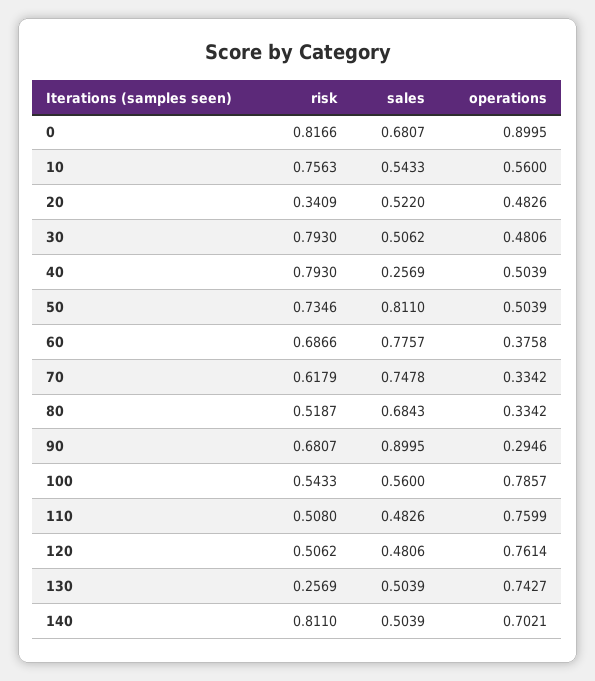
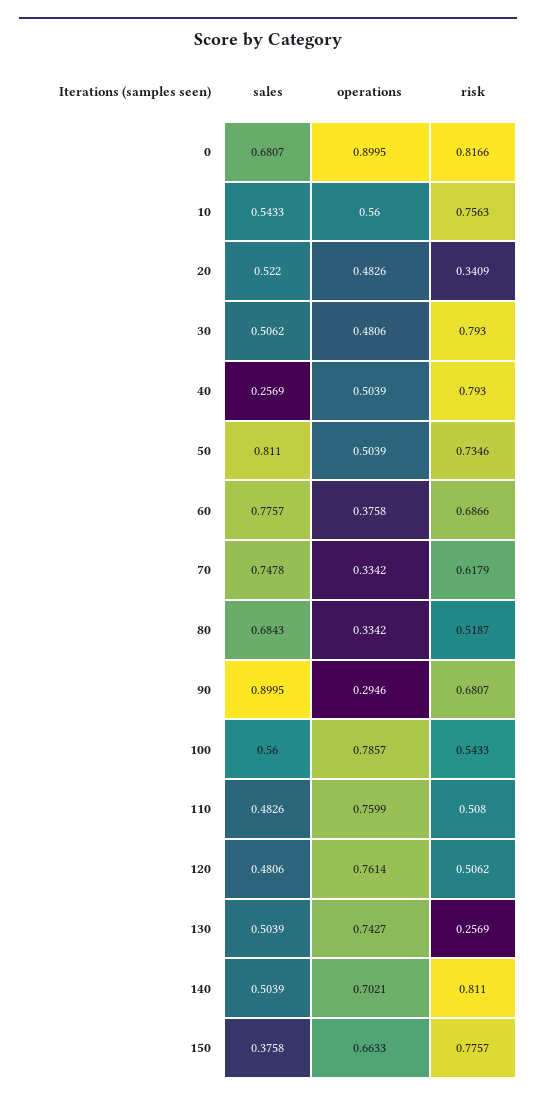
sales, 150: none -> 0.3758
operations, 150: none -> 0.6633
risk, 150: none -> 0.7757

